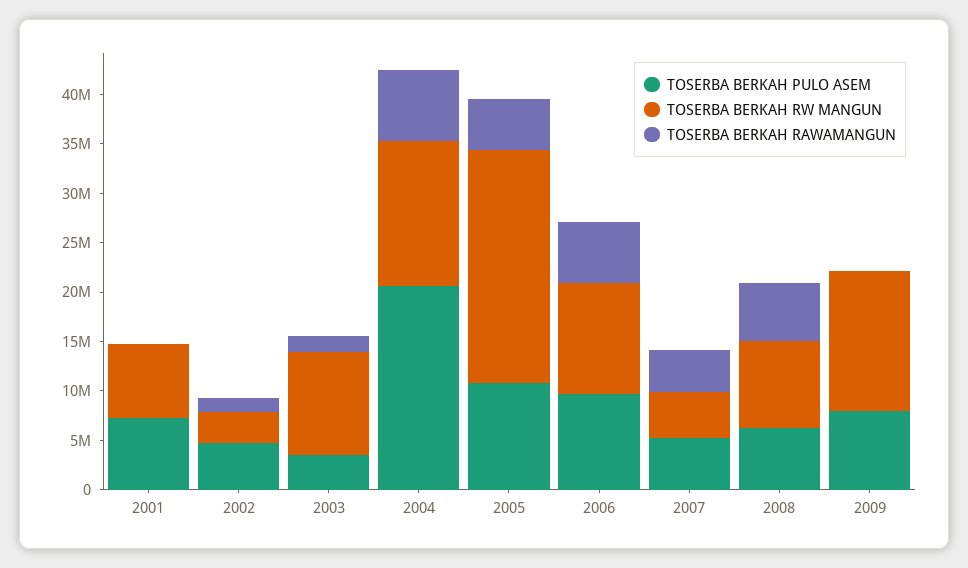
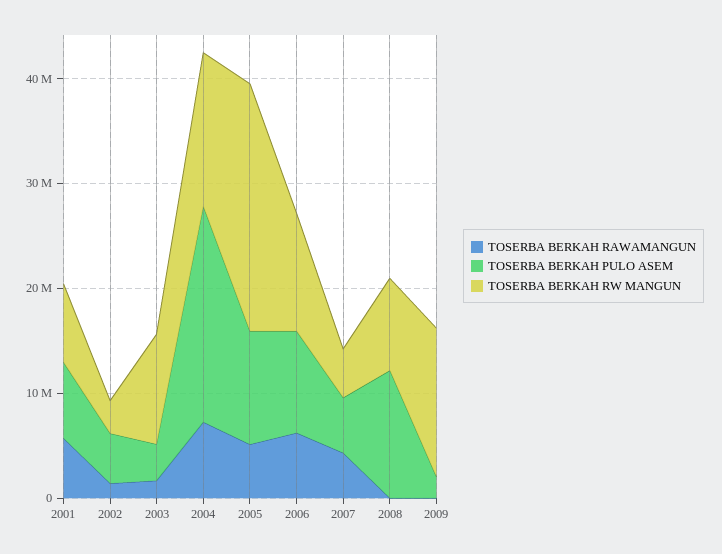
TOSERBA BERKAH RAWAMANGUN, 2001: 0 -> 6000000
TOSERBA BERKAH PULO ASEM, 2008: 6000000 -> 12000000
TOSERBA BERKAH RAWAMANGUN, 2008: 6000000 -> 0
TOSERBA BERKAH PULO ASEM, 2009: 8000000 -> 2000000

